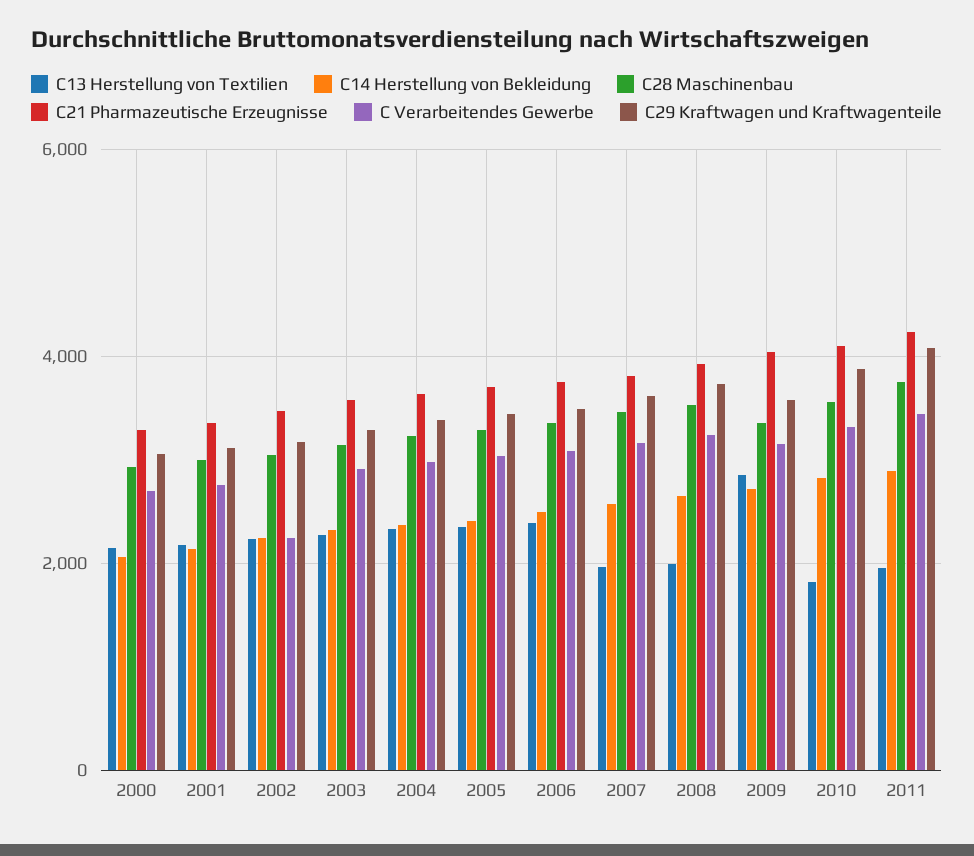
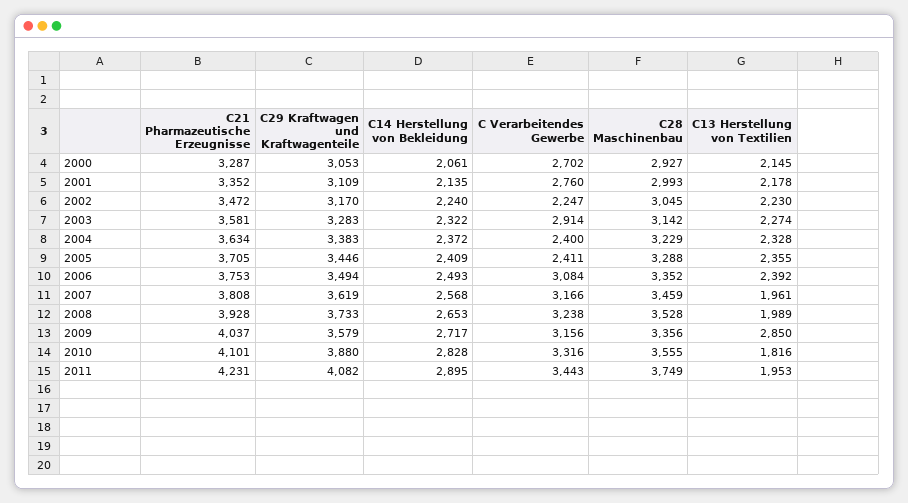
C Verarbeitendes Gewerbe, 2004: 3000 -> 2400
C Verarbeitendes Gewerbe, 2005: 3000 -> 2411

